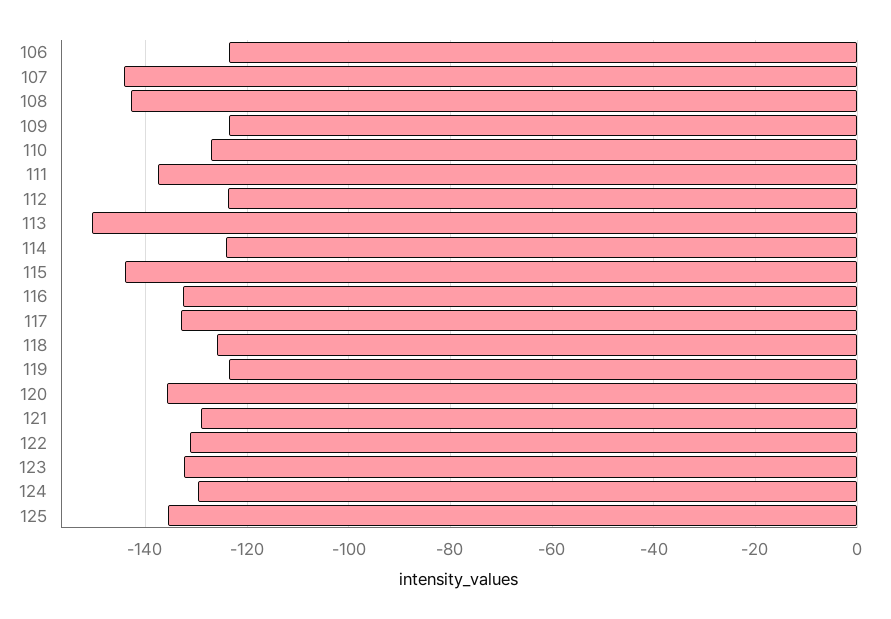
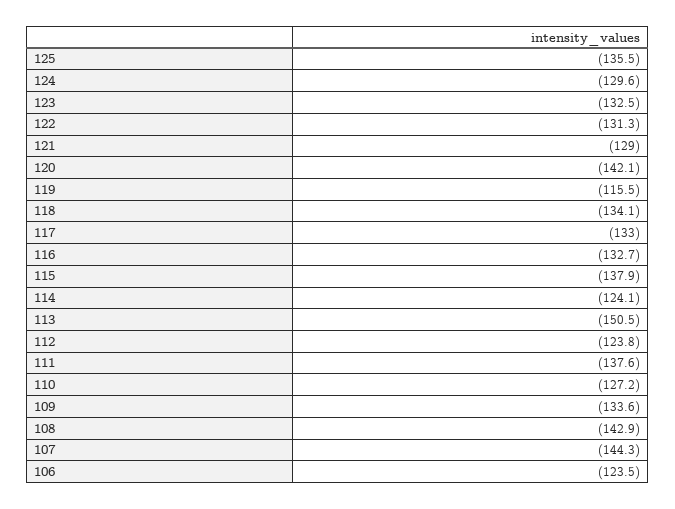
109: -124 -> -133.6
115: -144 -> -137.9
118: -126 -> -134.1
119: -124 -> -115.5
120: -136 -> -142.1

